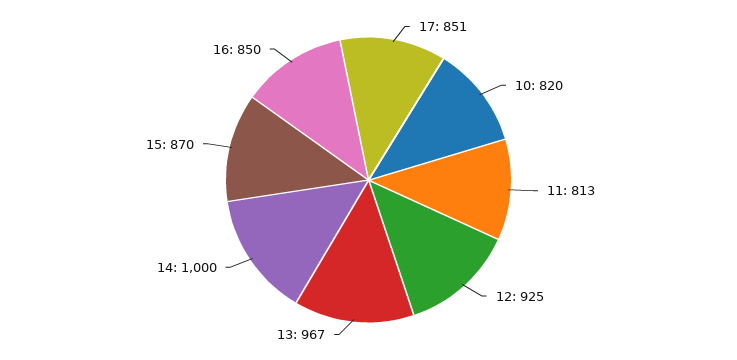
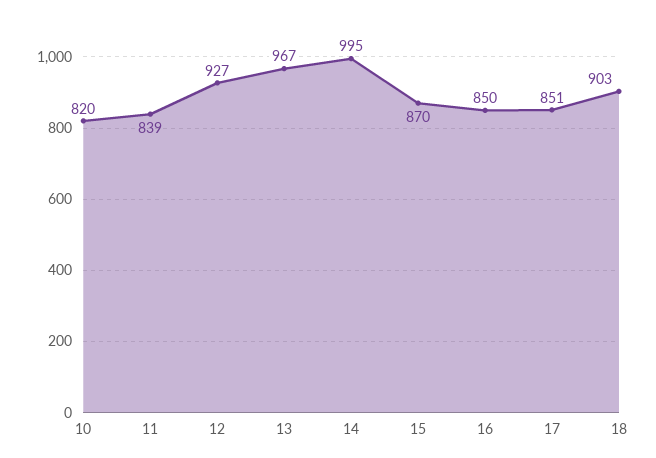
11: 813 -> 839
12: 925 -> 927
14: 1000 -> 995
18: none -> 903

